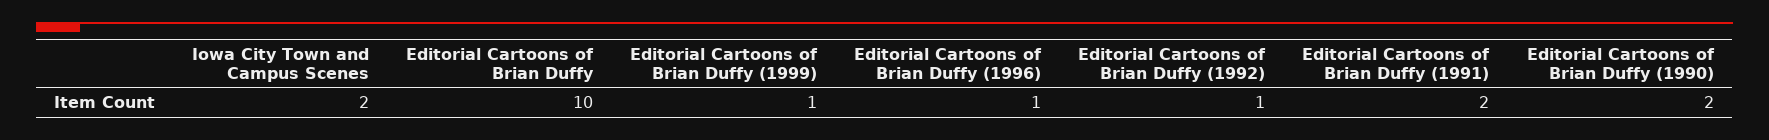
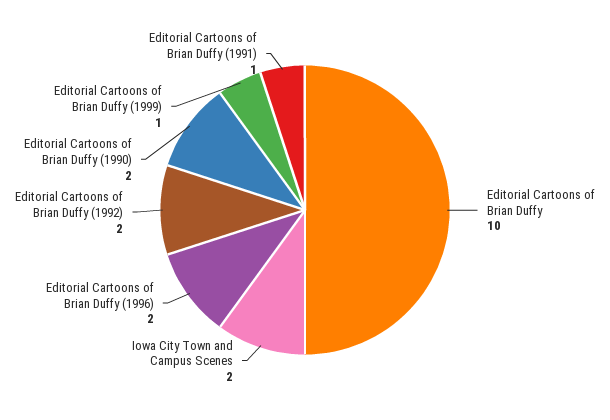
Editorial Cartoons of Brian Duffy (1996): 1 -> 2
Editorial Cartoons of Brian Duffy (1992): 1 -> 2
Editorial Cartoons of Brian Duffy (1991): 2 -> 1

